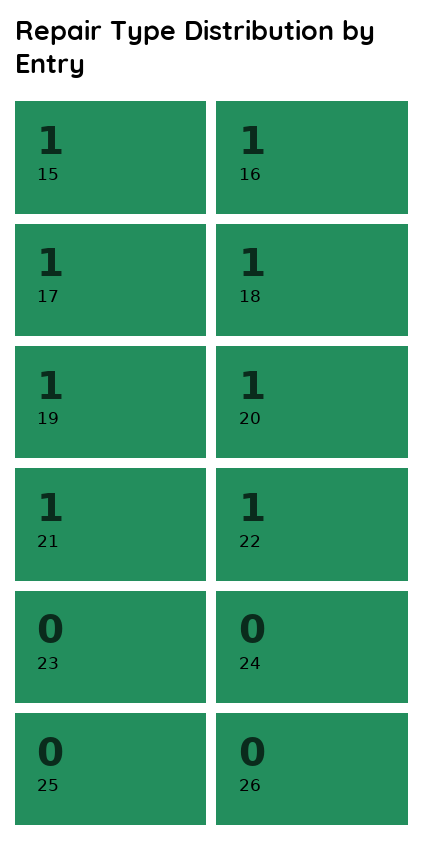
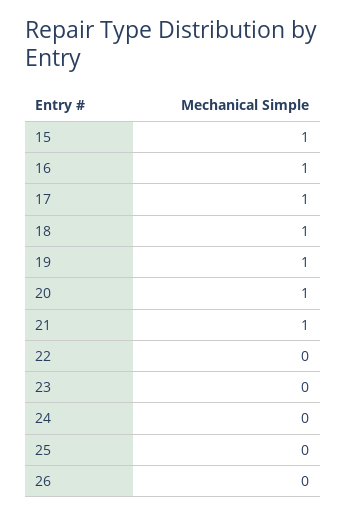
22: 1 -> 0

